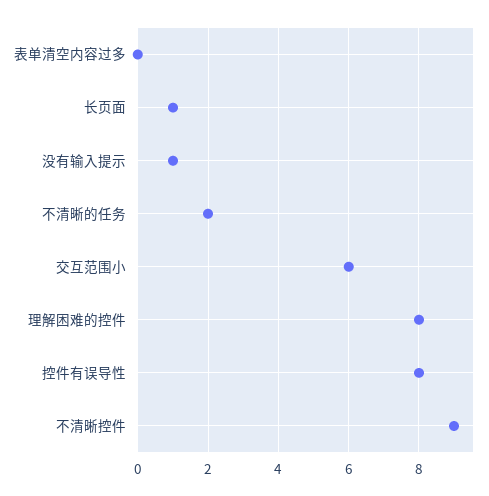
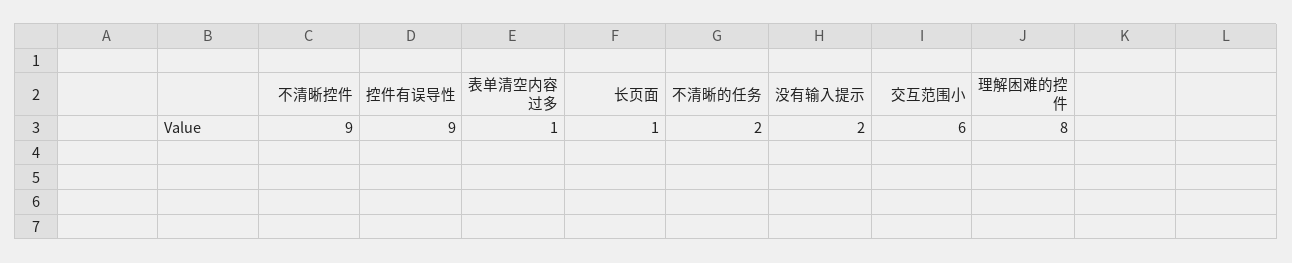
表单清空内容过多: 0 -> 1
没有输入提示: 1 -> 2
控件有误导性: 8 -> 9

